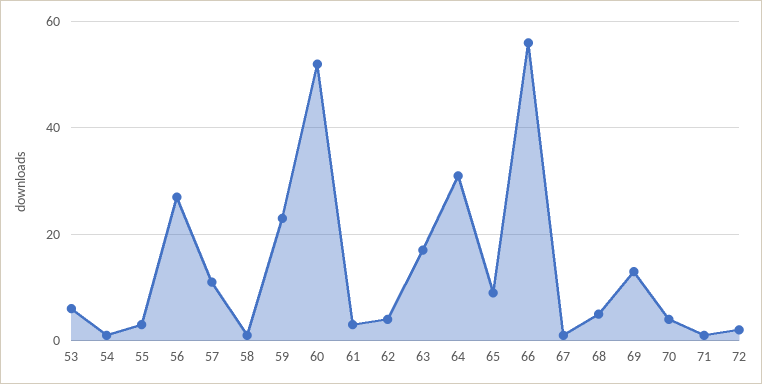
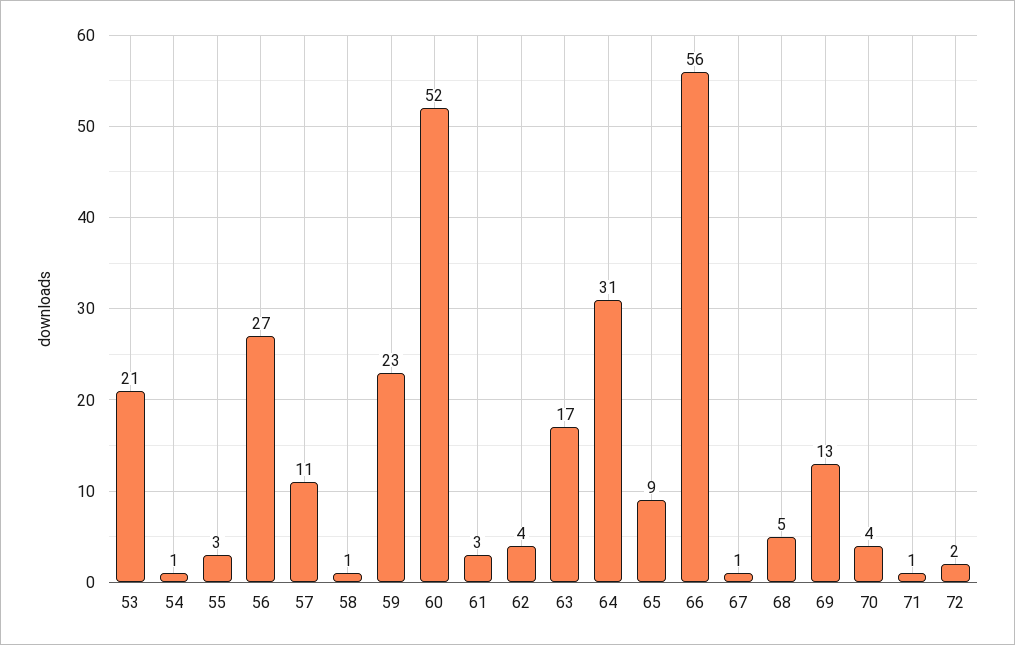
53: 5 -> 21

